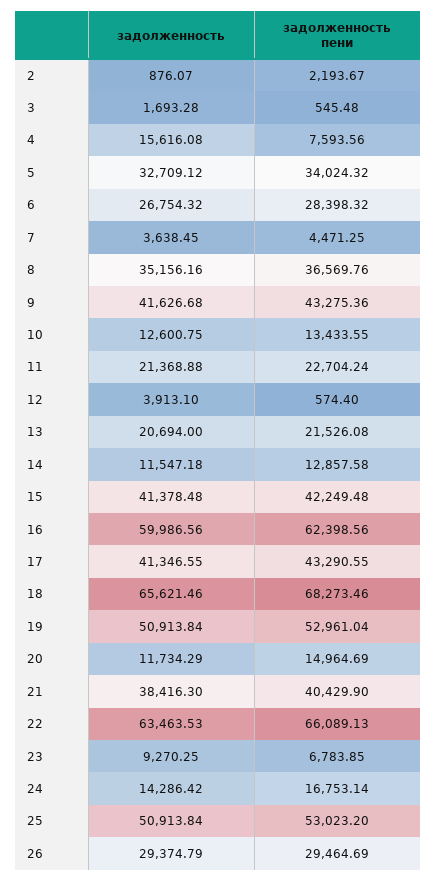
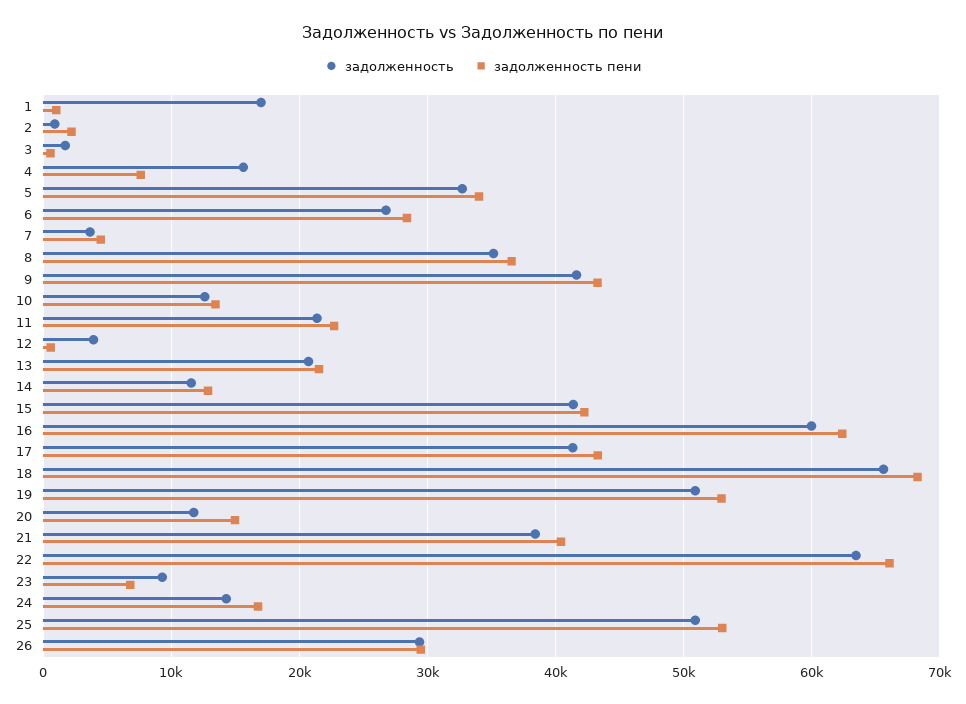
задолженность, 1: none -> 17000
задолженность пени, 1: none -> 1000

